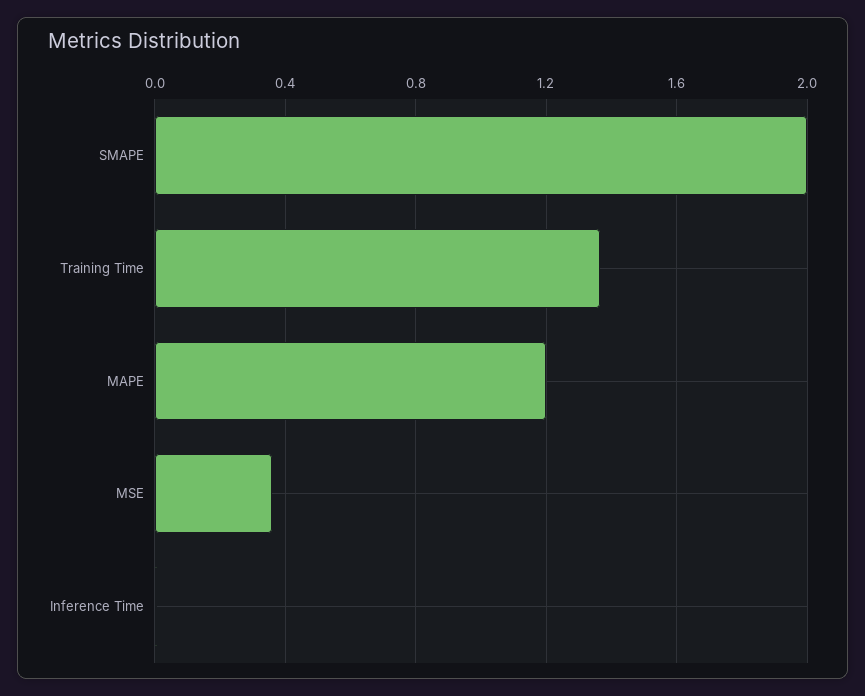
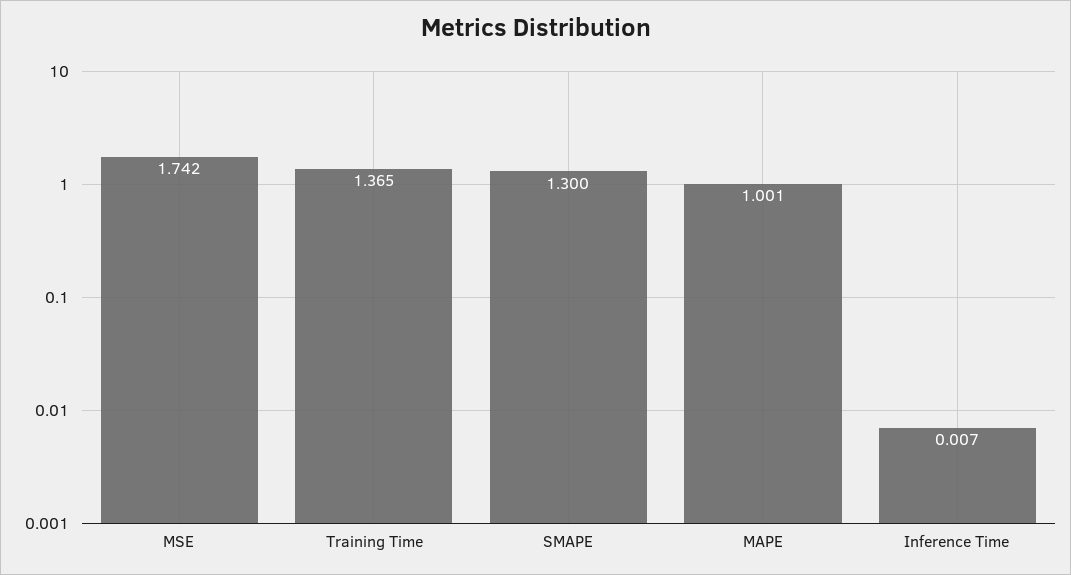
SMAPE: 2 -> 1.3
MAPE: 1.2 -> 1.001
MSE: 0.35 -> 1.742

